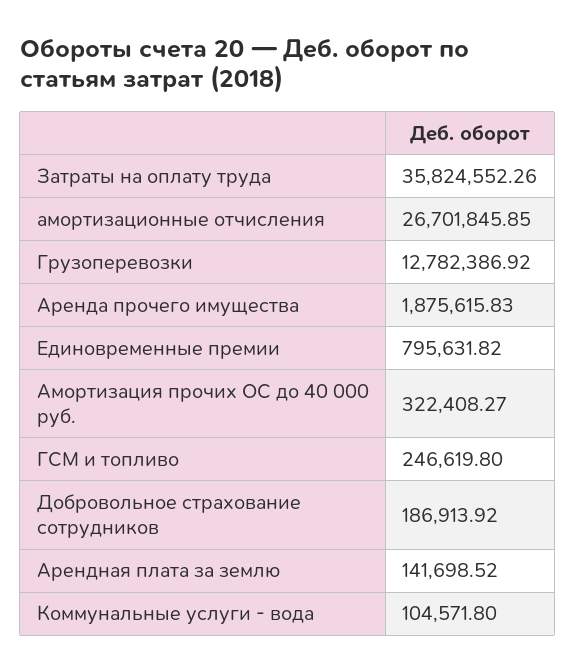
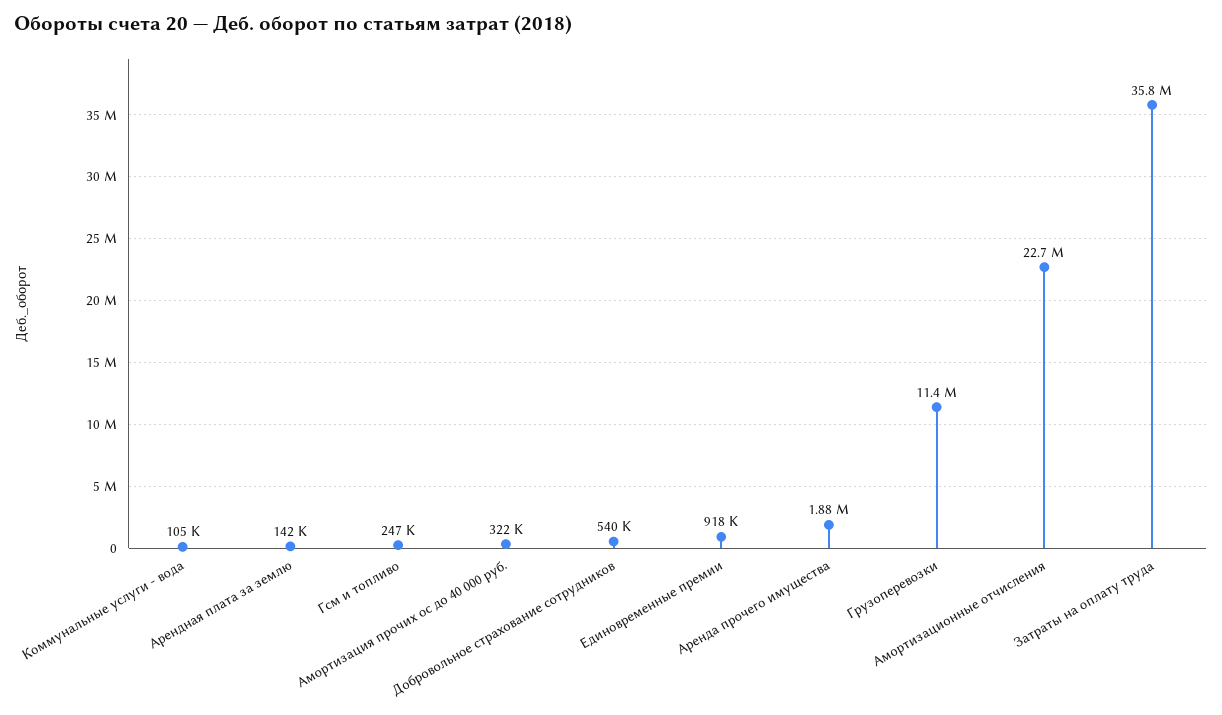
амортизационные отчисления: 26701845.85 -> 22700000
Грузоперевозки: 12782386.92 -> 11400000
Единовременные премии: 795631.82 -> 918000
Добровольное страхование сотрудников: 186913.92 -> 540000

